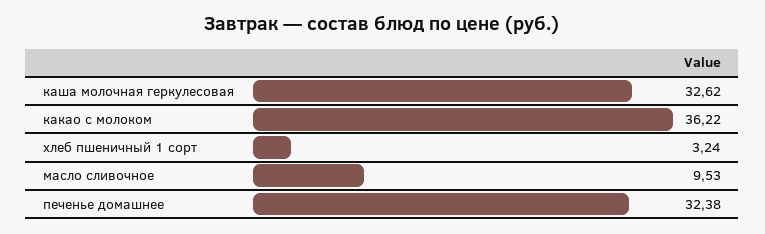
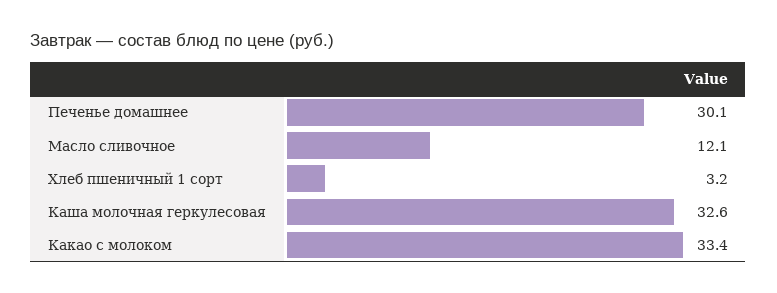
какао с молоком: 36.22 -> 33.4
масло сливочное: 9.53 -> 12.1
печенье домашнее: 32.38 -> 30.1

